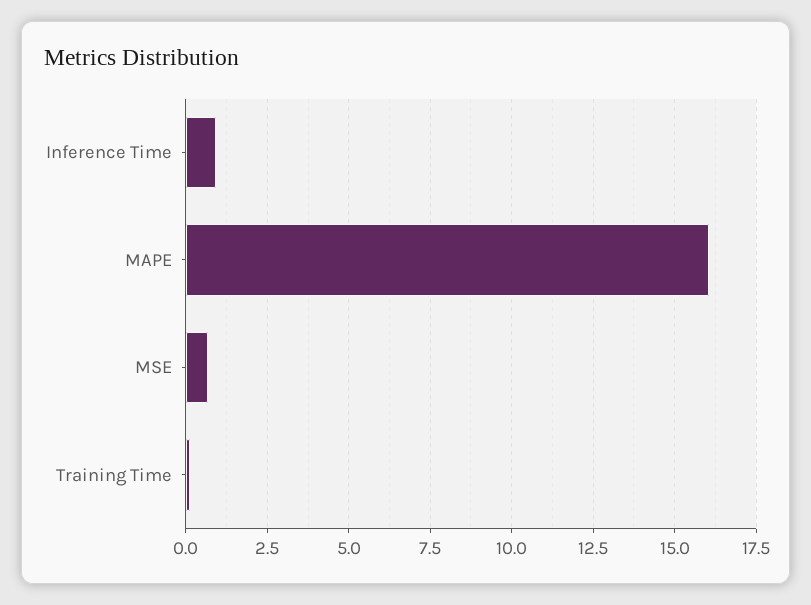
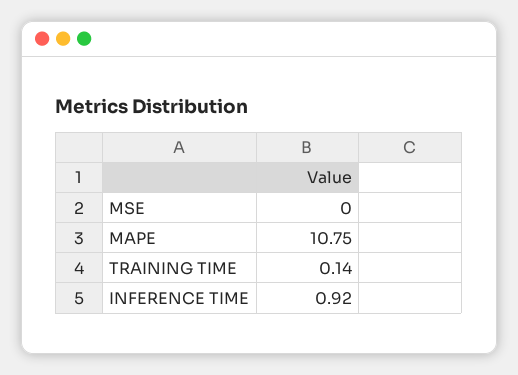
MAPE: 16 -> 10.75
MSE: 0.75 -> 0

